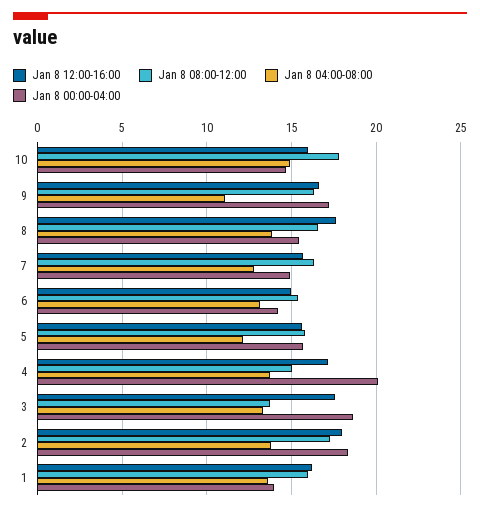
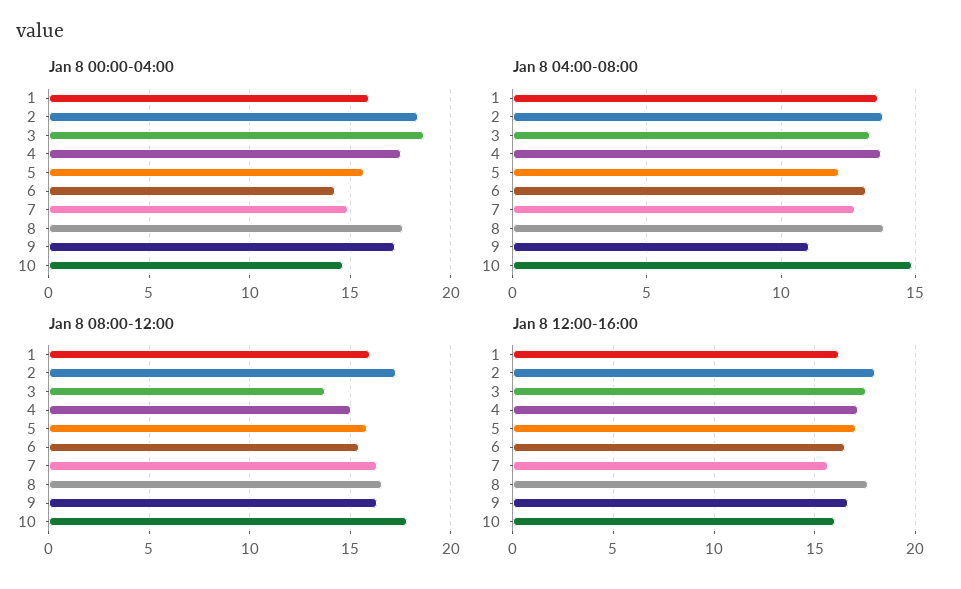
Jan 8 00:00-04:00, 8: 15.5 -> 17.5
Jan 8 12:00-16:00, 6: 15 -> 16.5
Jan 8 12:00-16:00, 5: 15.5 -> 17
Jan 8 00:00-04:00, 4: 20 -> 17.5
Jan 8 00:00-04:00, 1: 14 -> 16

